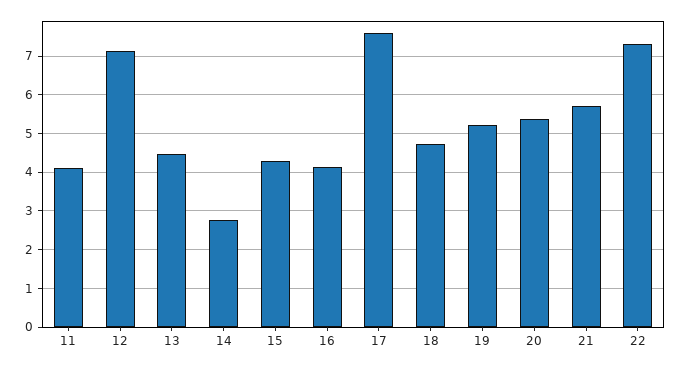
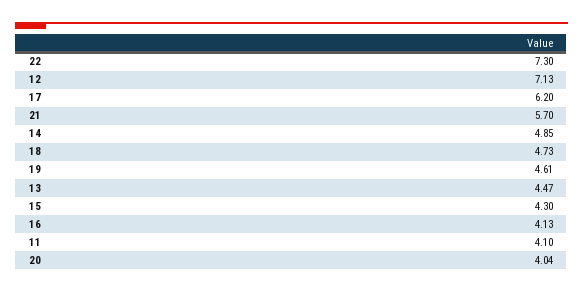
14: 2.8 -> 4.85
17: 7.6 -> 6.2
19: 5.2 -> 4.61
20: 5.4 -> 4.04

